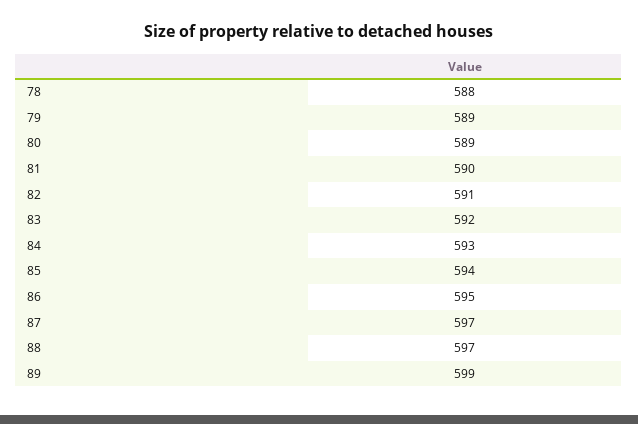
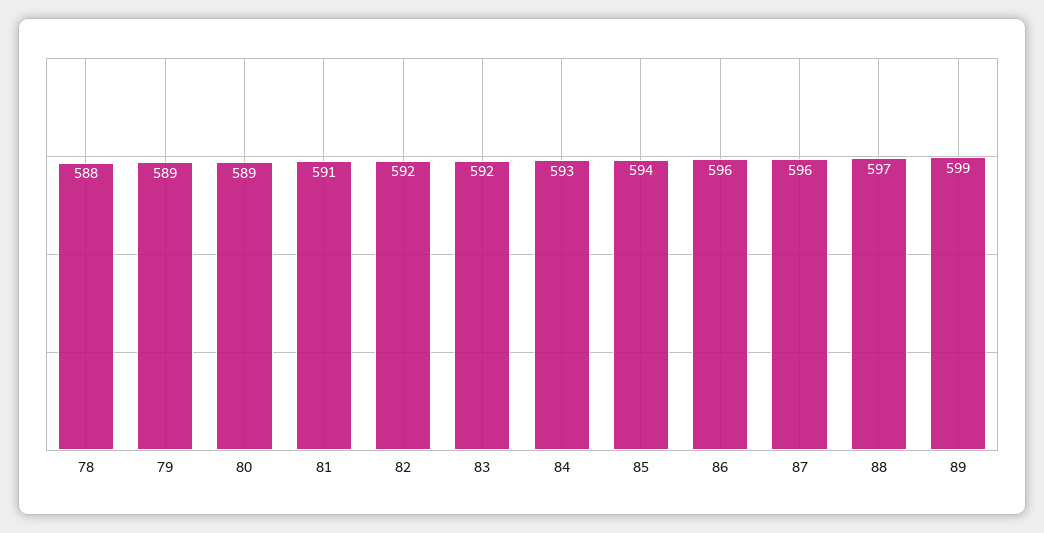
81: 590 -> 591
82: 591 -> 592
86: 595 -> 596
87: 597 -> 596

